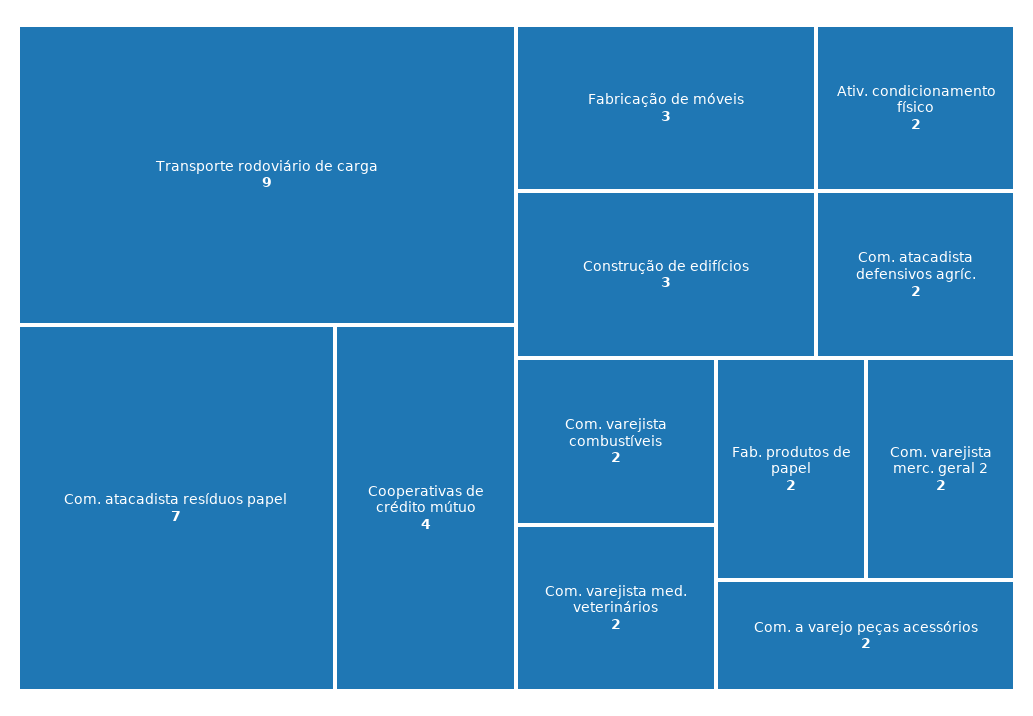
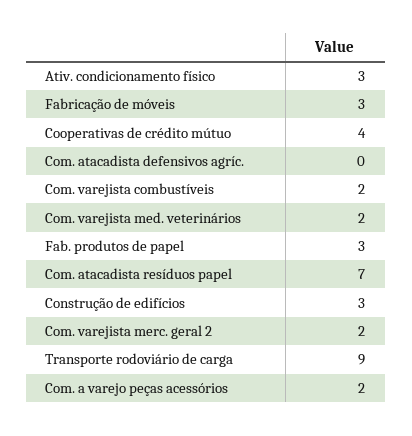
Ativ. condicionamento físico: 2 -> 3
Com. atacadista defensivos agríc.: 2 -> 0
Fab. produtos de papel: 2 -> 3

